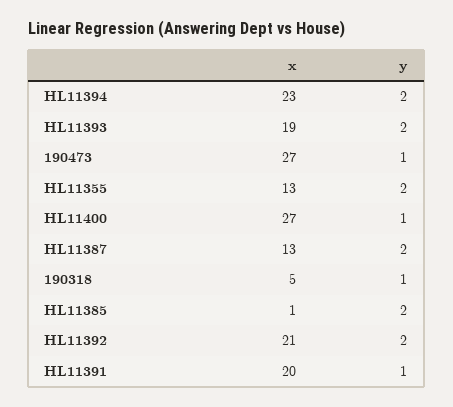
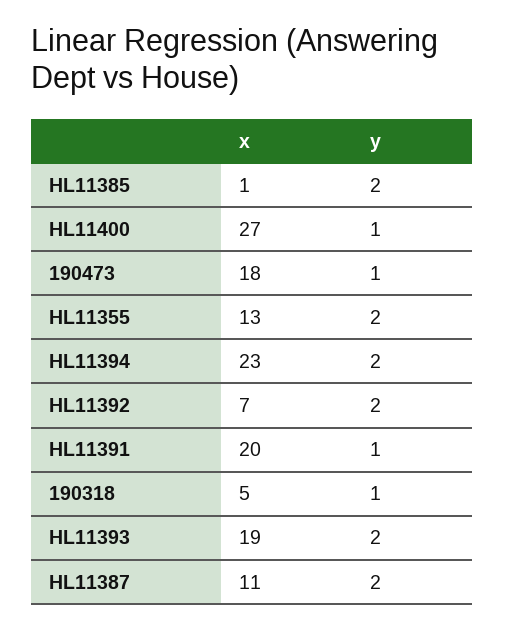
x, 190473: 27 -> 18
x, HL11387: 13 -> 11
x, HL11392: 21 -> 7

